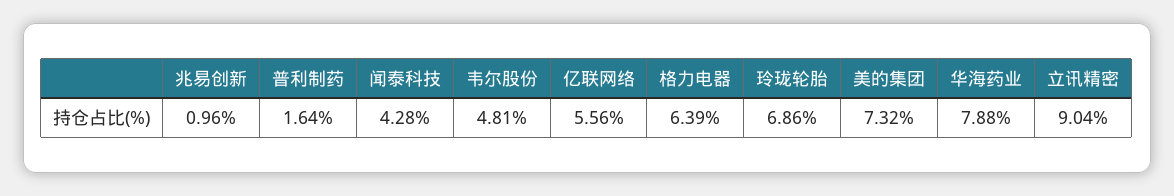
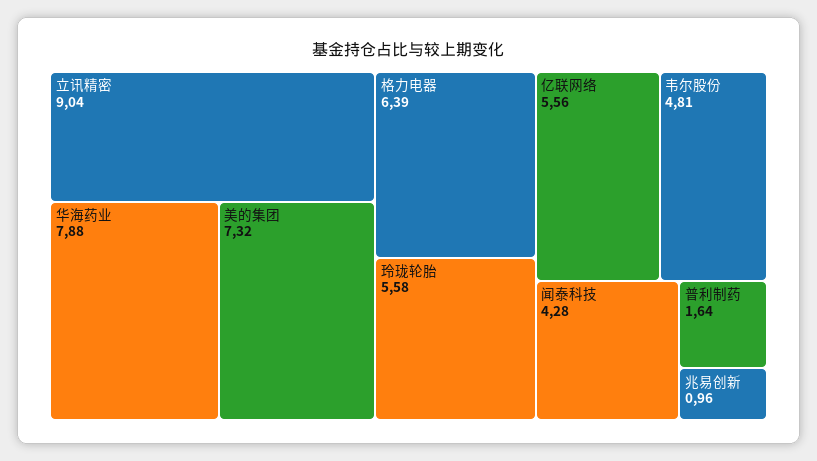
玲珑轮胎: 6.86 -> 5.58

